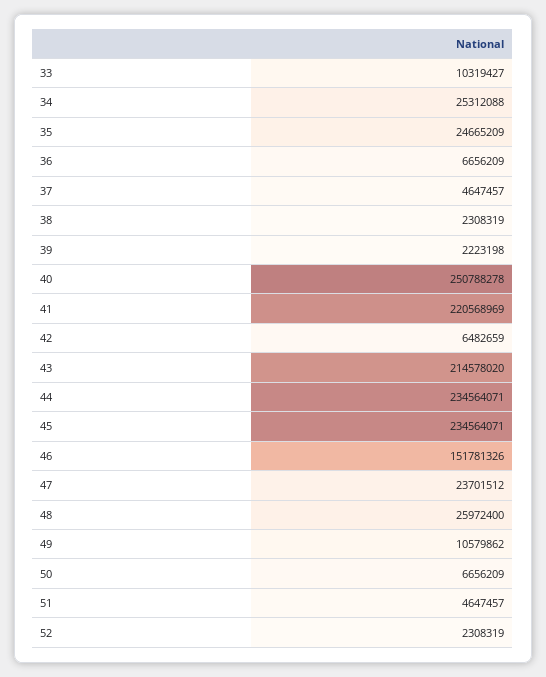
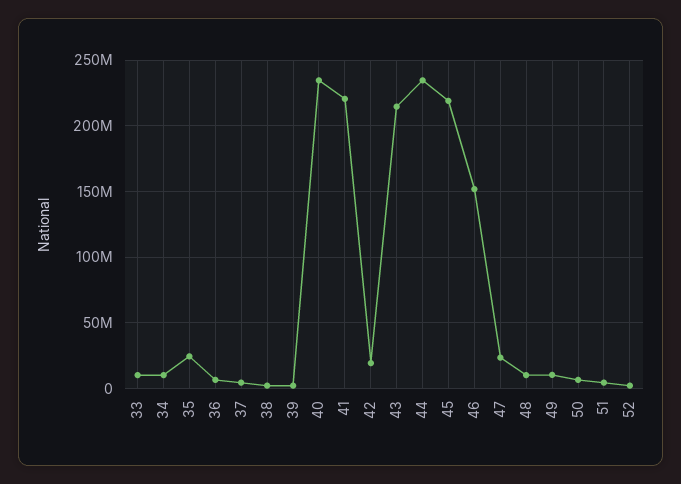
34: 25312088 -> 10000000
40: 250788278 -> 235000000
42: 6482659 -> 20000000
45: 234564071 -> 220000000
48: 25972400 -> 10000000

